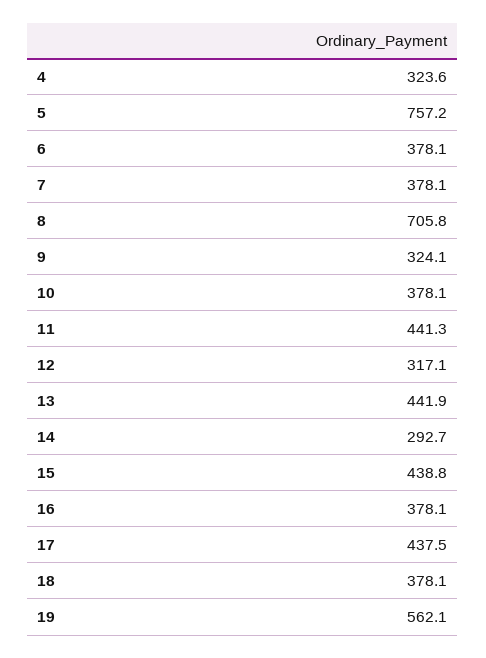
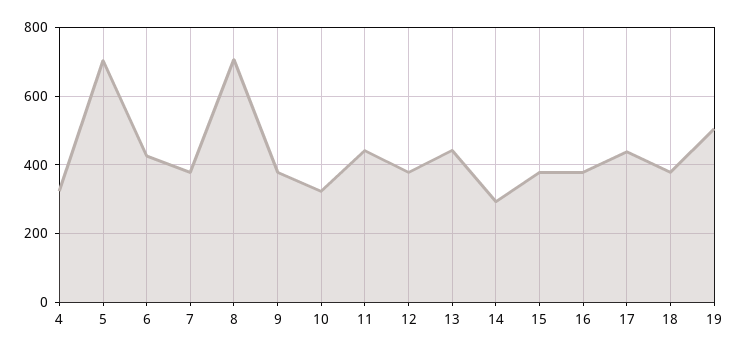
5: 757.2 -> 700
6: 378.1 -> 420
9: 324.1 -> 380
10: 378.1 -> 320
12: 317.1 -> 380
15: 438.8 -> 380
19: 562.1 -> 500

